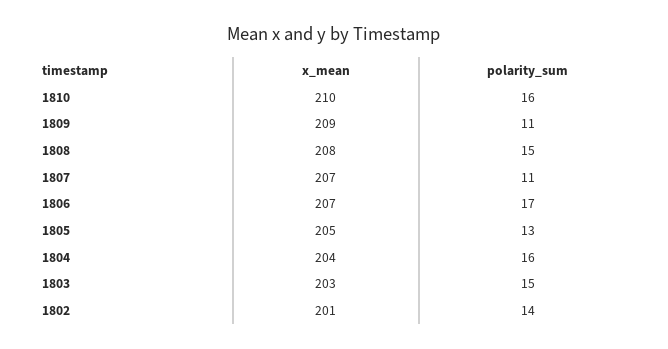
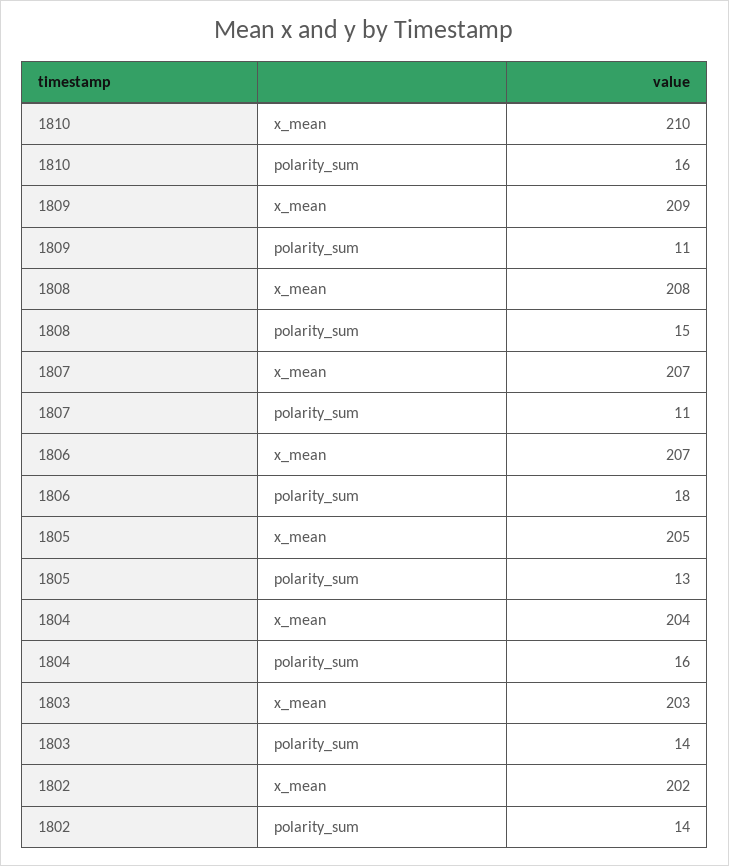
polarity_sum, 1806: 17 -> 18
polarity_sum, 1803: 15 -> 14
x_mean, 1802: 201 -> 202

